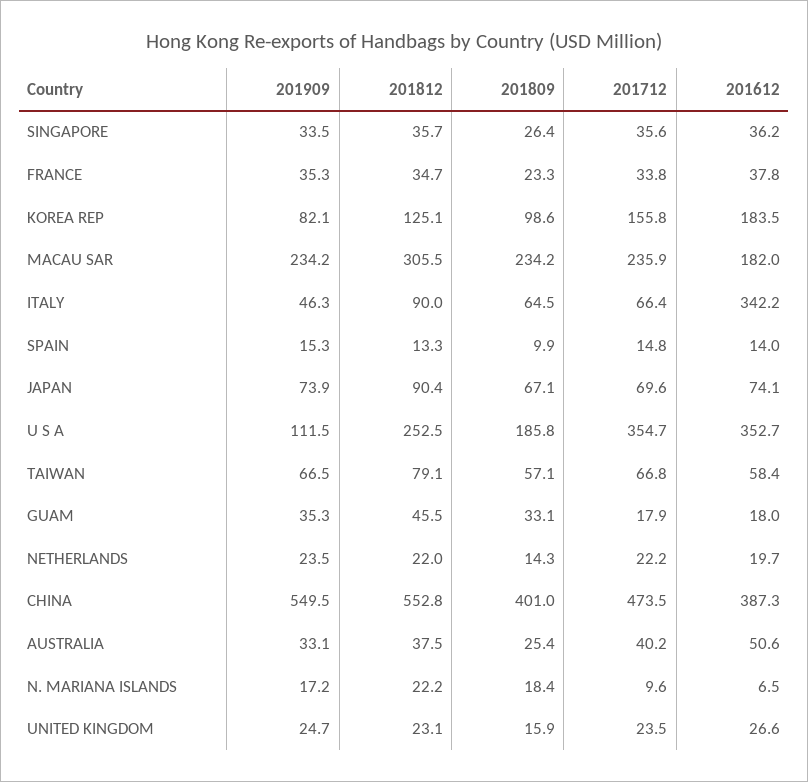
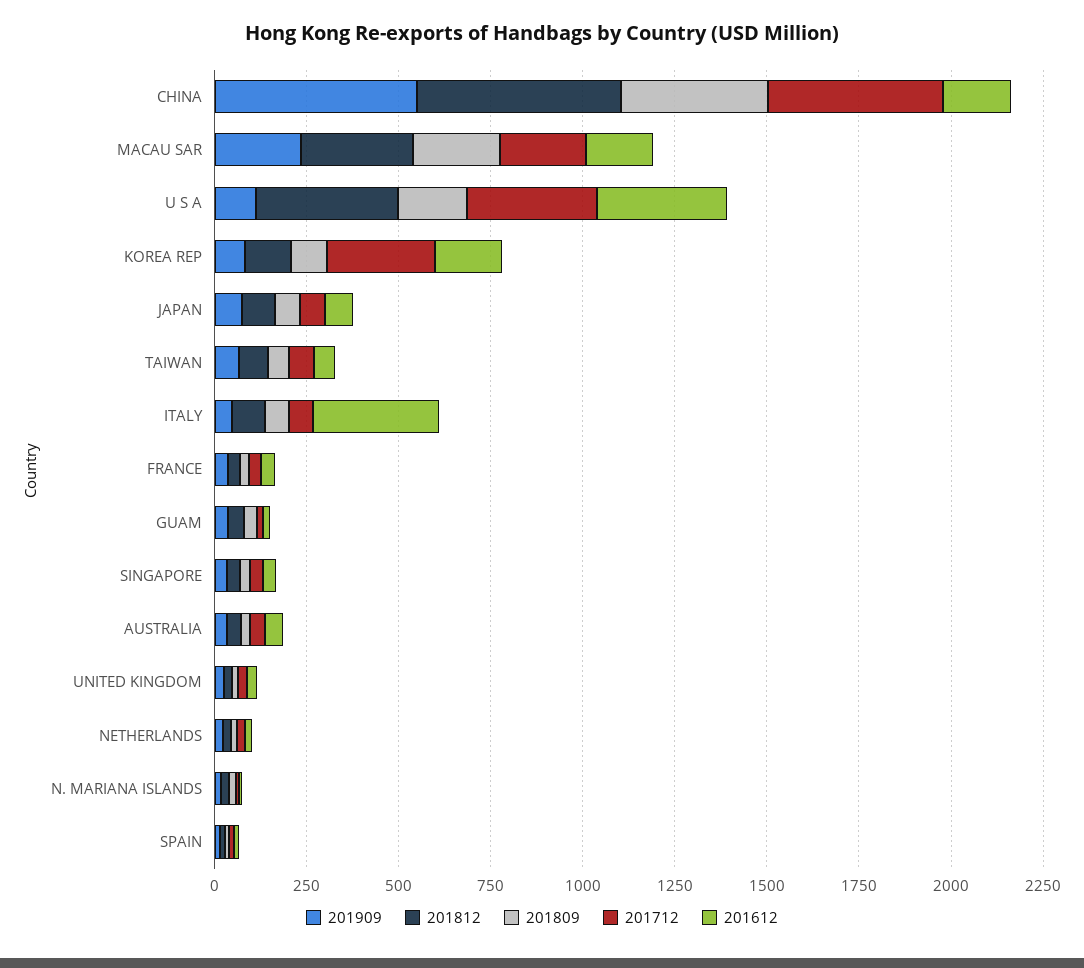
201712, KOREA REP: 155.8 -> 300
201812, U S A: 252.5 -> 400
201612, CHINA: 387.3 -> 200

